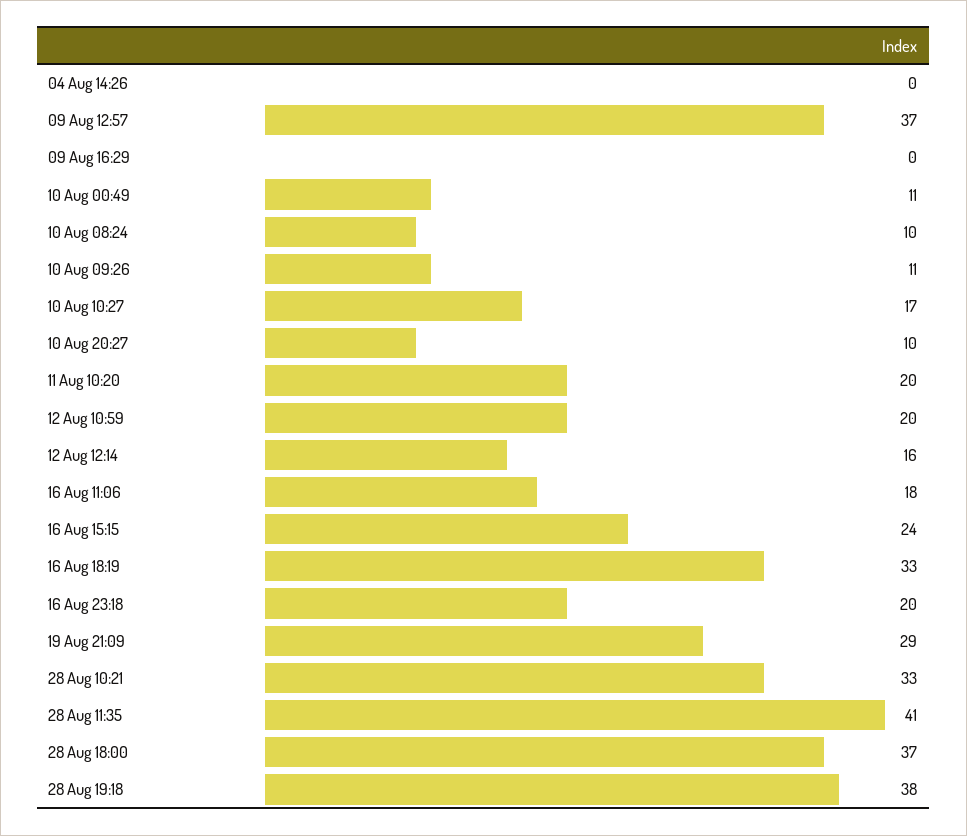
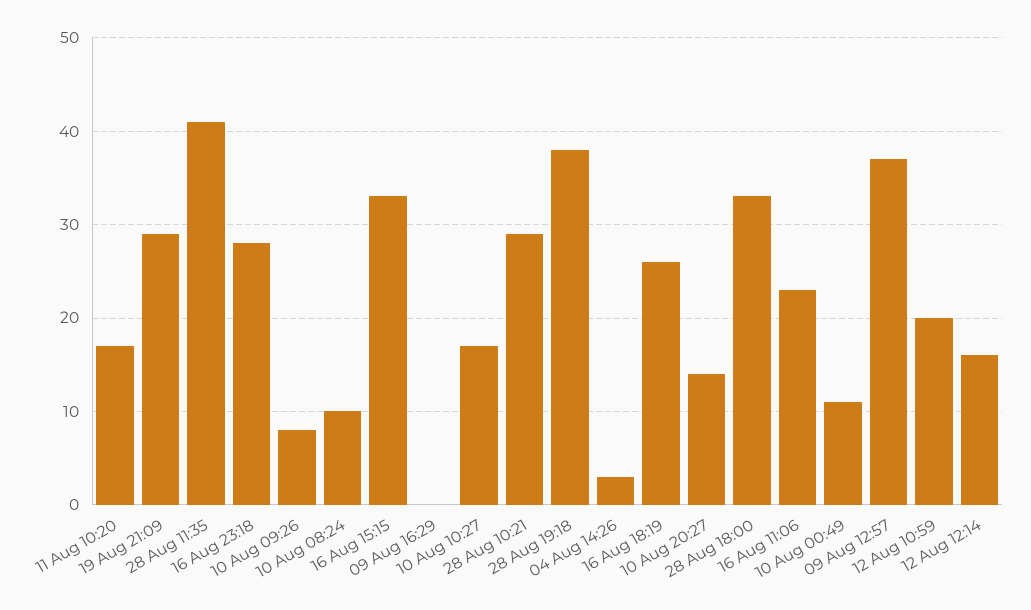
04 Aug 14:26: 0 -> 3
10 Aug 09:26: 11 -> 8
10 Aug 20:27: 10 -> 14
11 Aug 10:20: 20 -> 17
16 Aug 11:06: 18 -> 23
16 Aug 15:15: 24 -> 33
16 Aug 18:19: 33 -> 26
16 Aug 23:18: 20 -> 28
28 Aug 10:21: 33 -> 29
28 Aug 18:00: 37 -> 33

